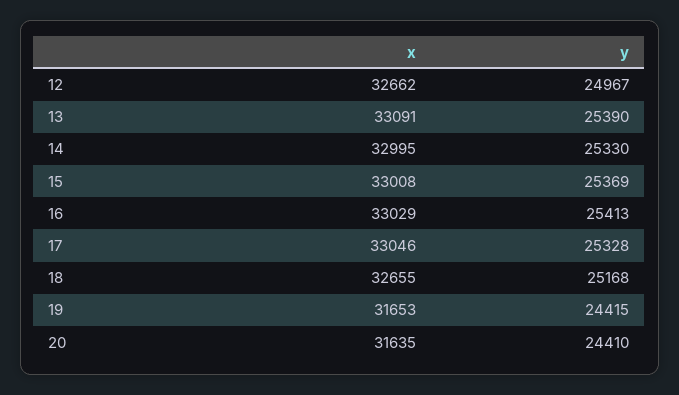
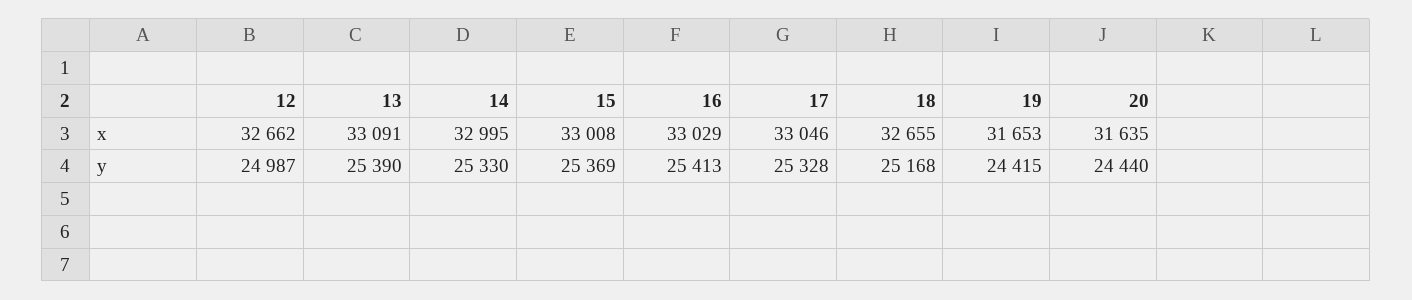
y, 12: 24967 -> 24987
y, 20: 24410 -> 24440

